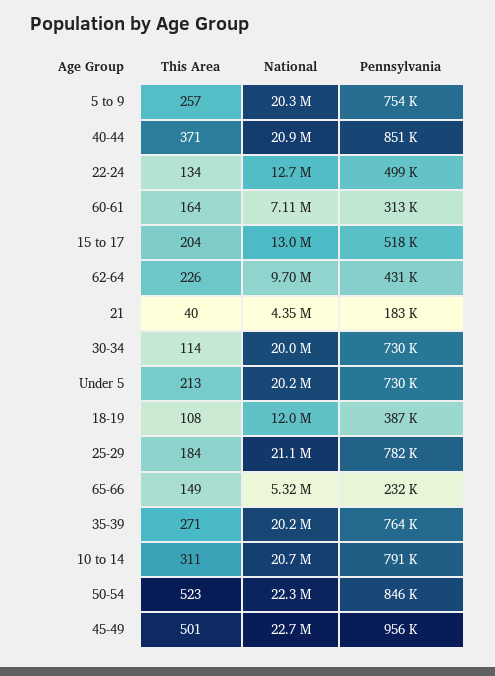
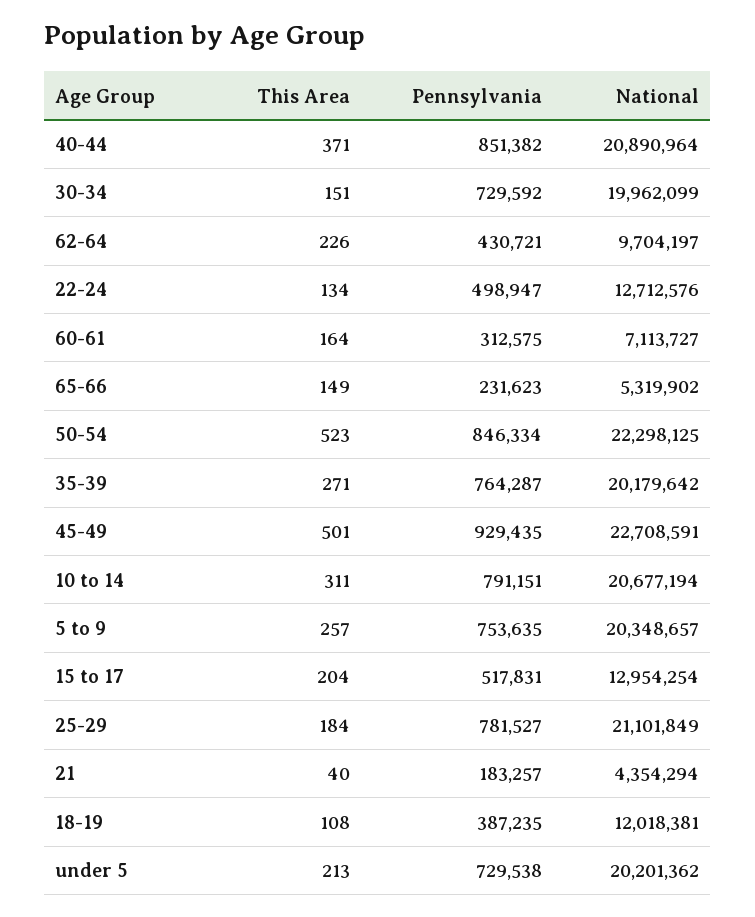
This Area, 30-34: 114 -> 151
Pennsylvania, 45-49: 956000 -> 929435

